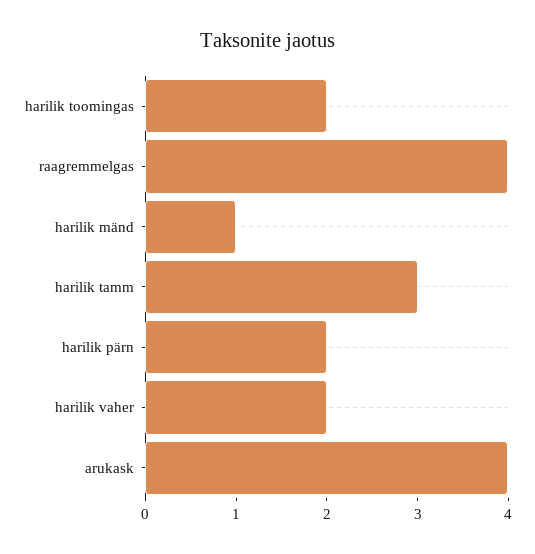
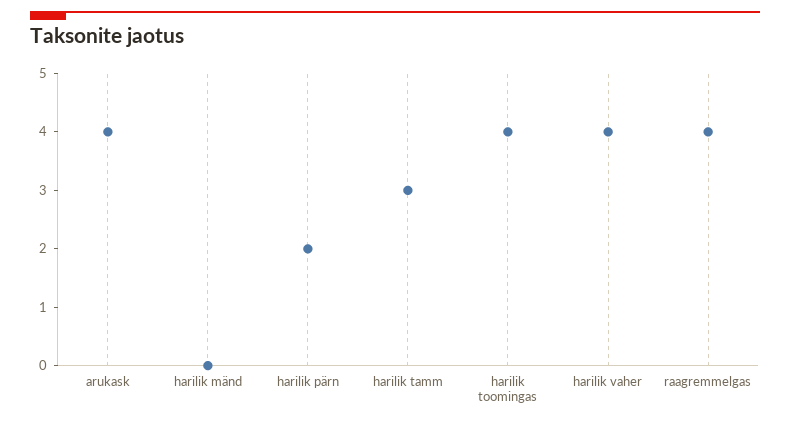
harilik toomingas: 2 -> 4
harilik mänd: 1 -> 0
harilik vaher: 2 -> 4

